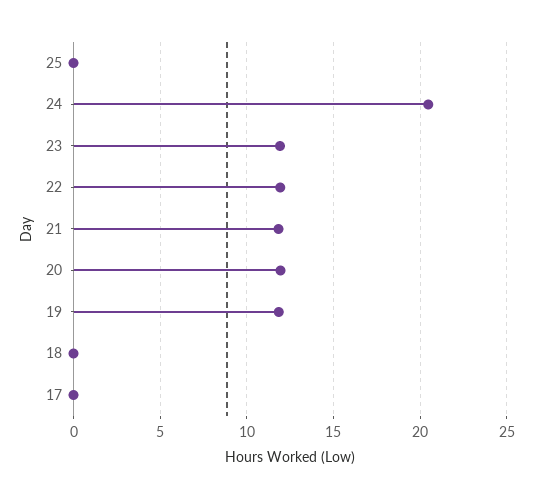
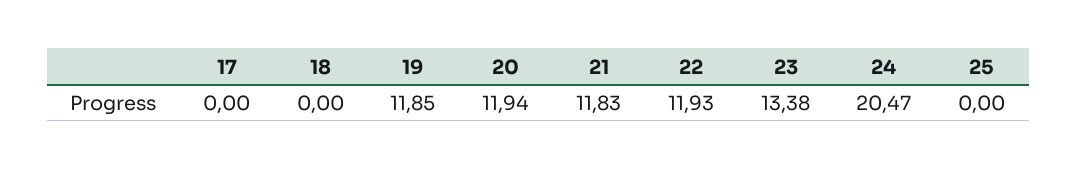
23: 12 -> 13.38

